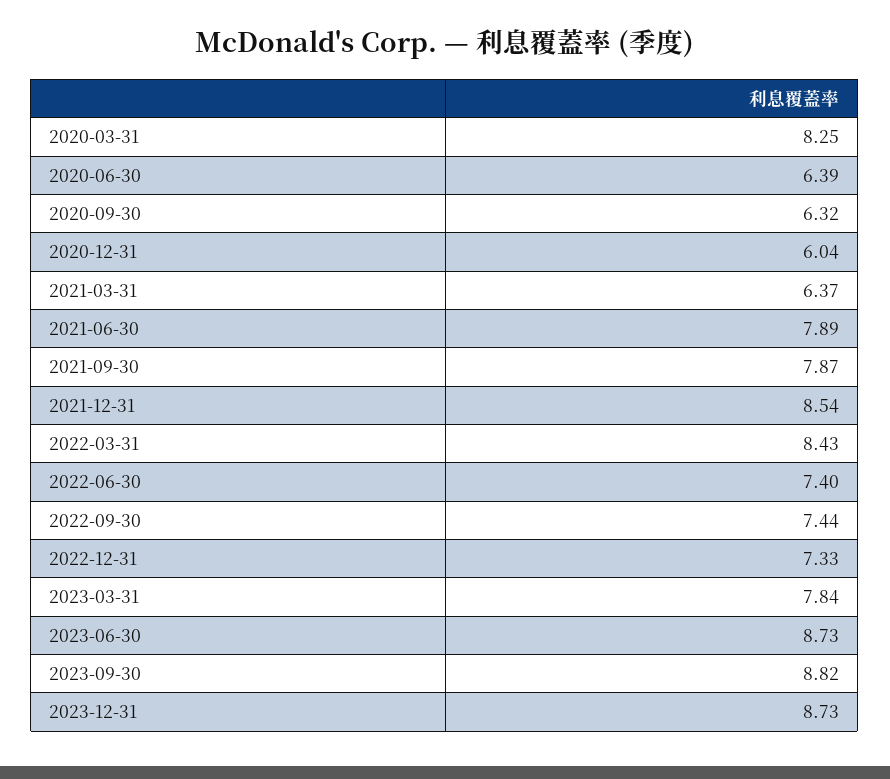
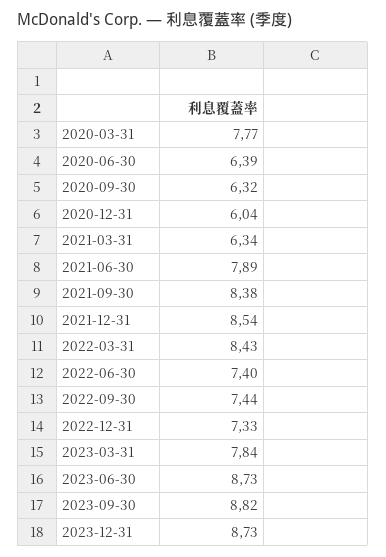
2020-03-31: 8.25 -> 7.77
2021-03-31: 6.37 -> 6.34
2021-09-30: 7.87 -> 8.38

